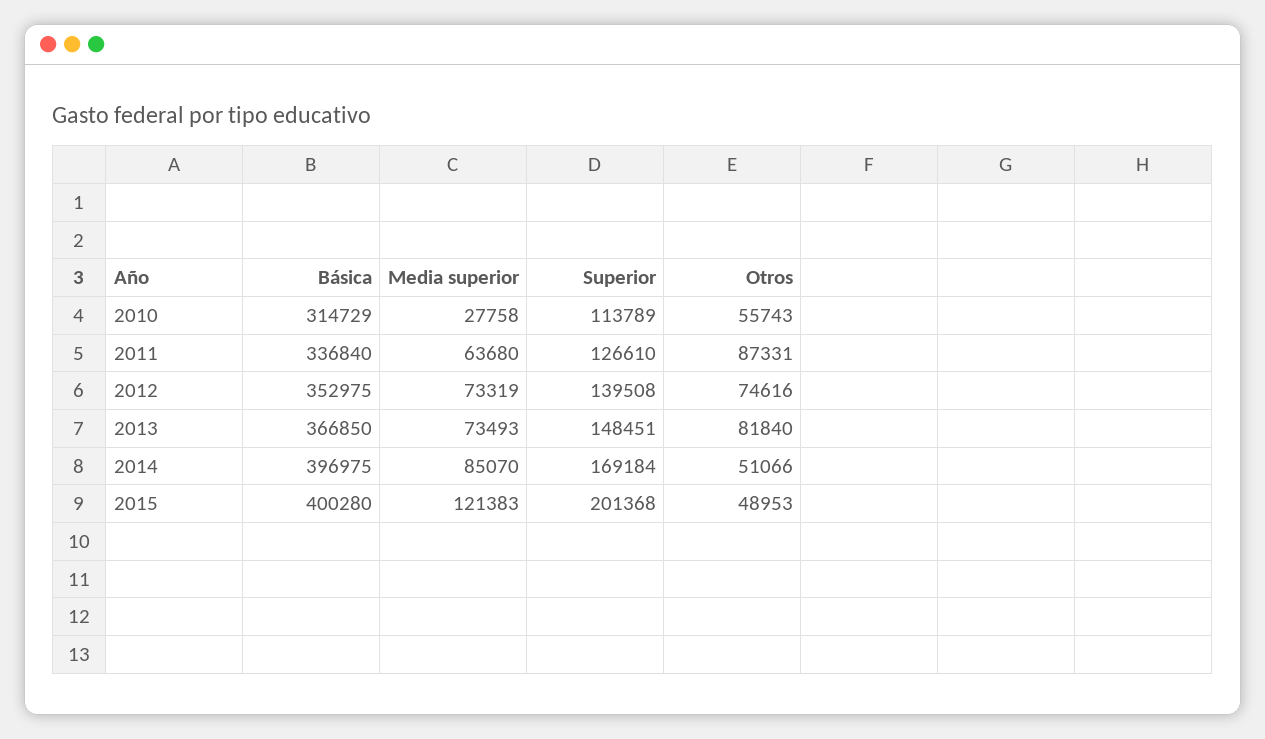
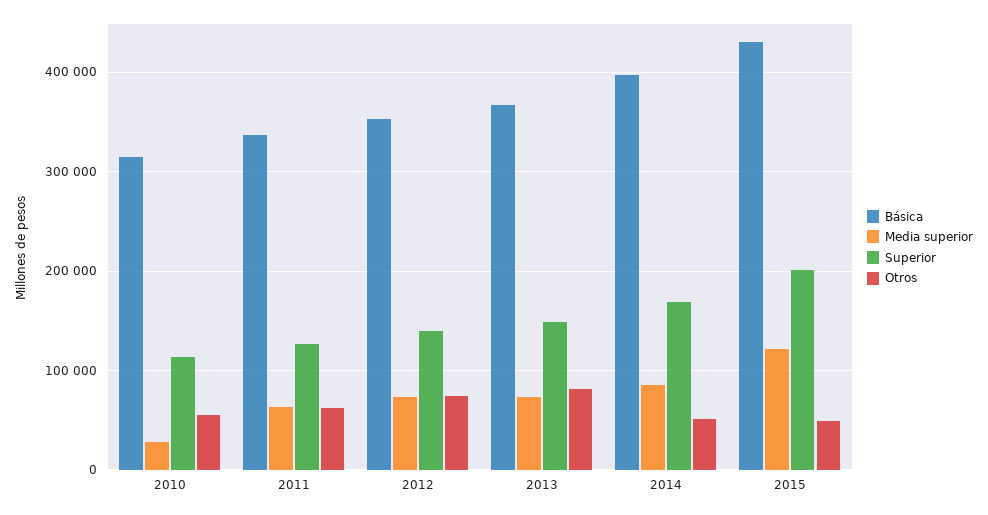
Otros, 2011: 87331 -> 60000
Básica, 2015: 400280 -> 430000

